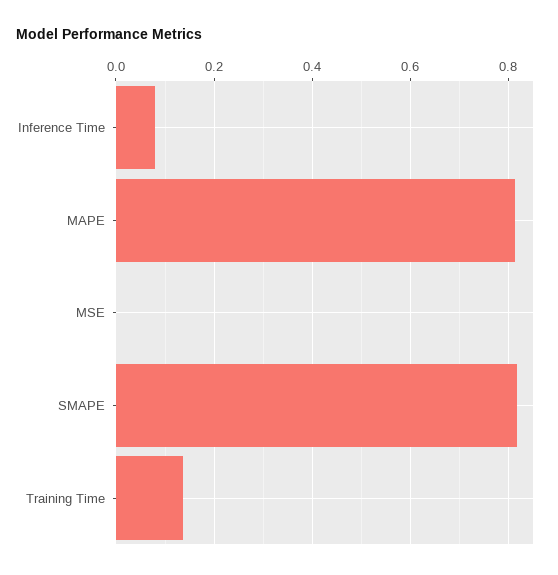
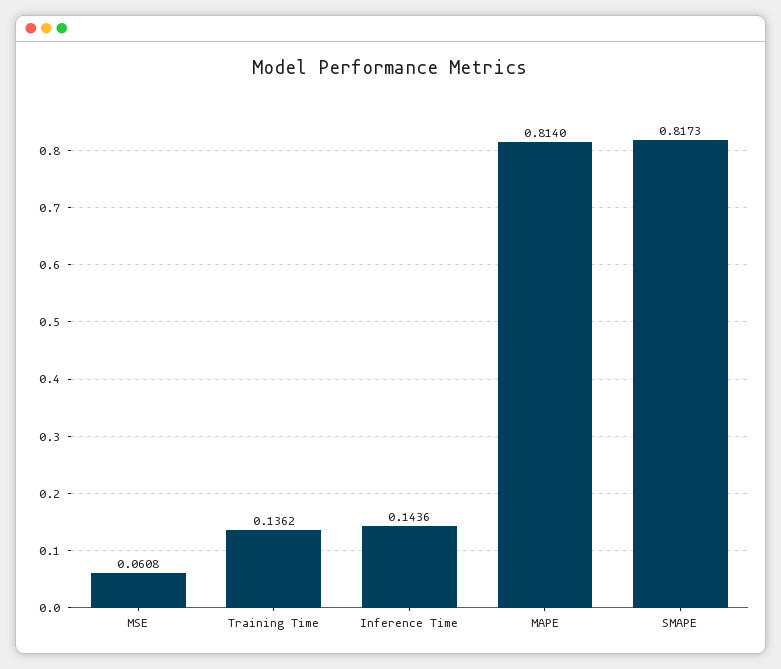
Inference Time: 0.08 -> 0.1436
MSE: 0 -> 0.0608

